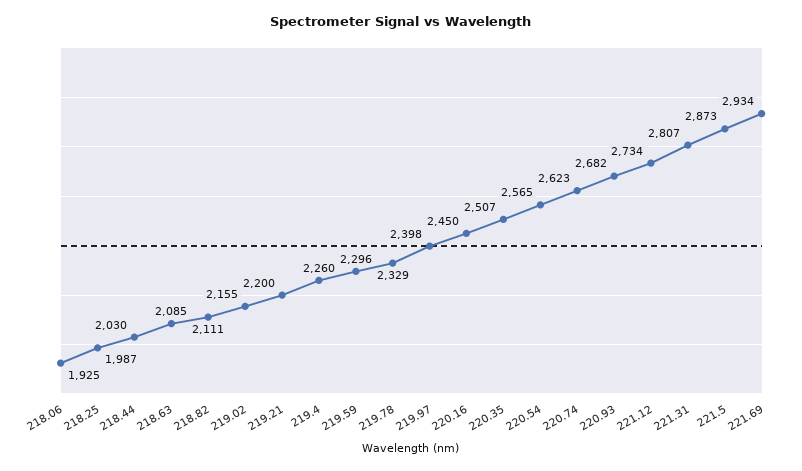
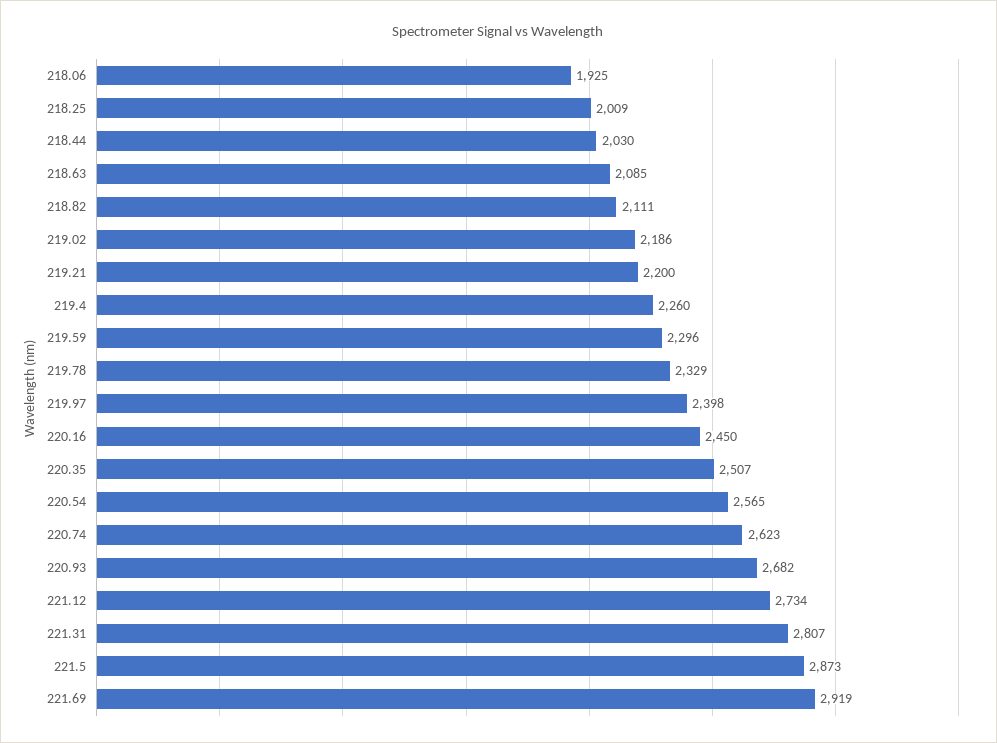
218.25: 1987 -> 2009
219.02: 2155 -> 2186
221.69: 2934 -> 2919

